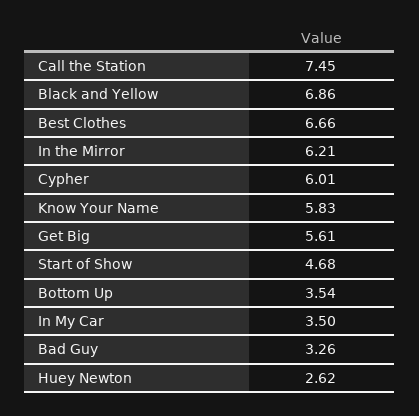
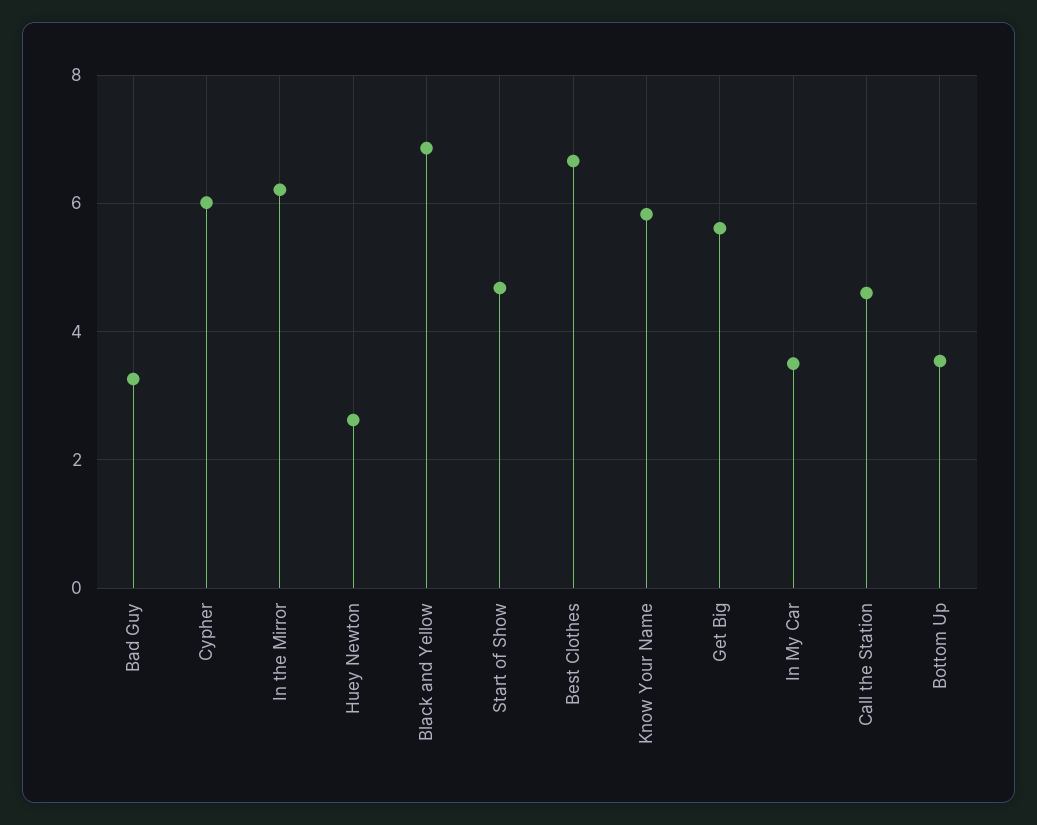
Call the Station: 7.45 -> 4.6

